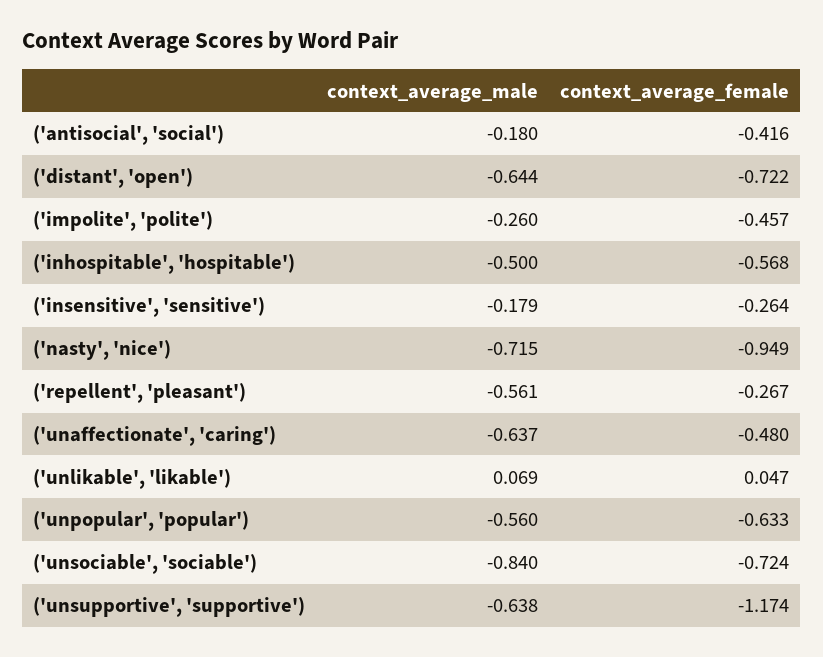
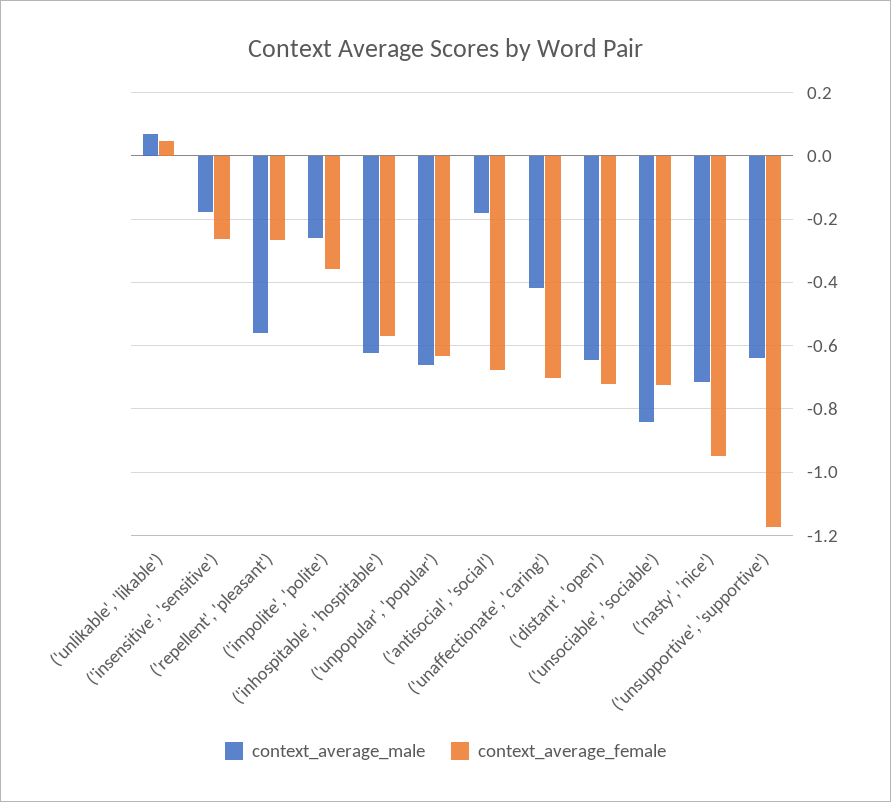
context_average_female, ('antisocial', 'social'): -0.416 -> -0.68
context_average_female, ('impolite', 'polite'): -0.457 -> -0.36
context_average_male, ('inhospitable', 'hospitable'): -0.5 -> -0.62
context_average_male, ('unaffectionate', 'caring'): -0.637 -> -0.42
context_average_female, ('unaffectionate', 'caring'): -0.48 -> -0.7
context_average_male, ('unpopular', 'popular'): -0.56 -> -0.66

